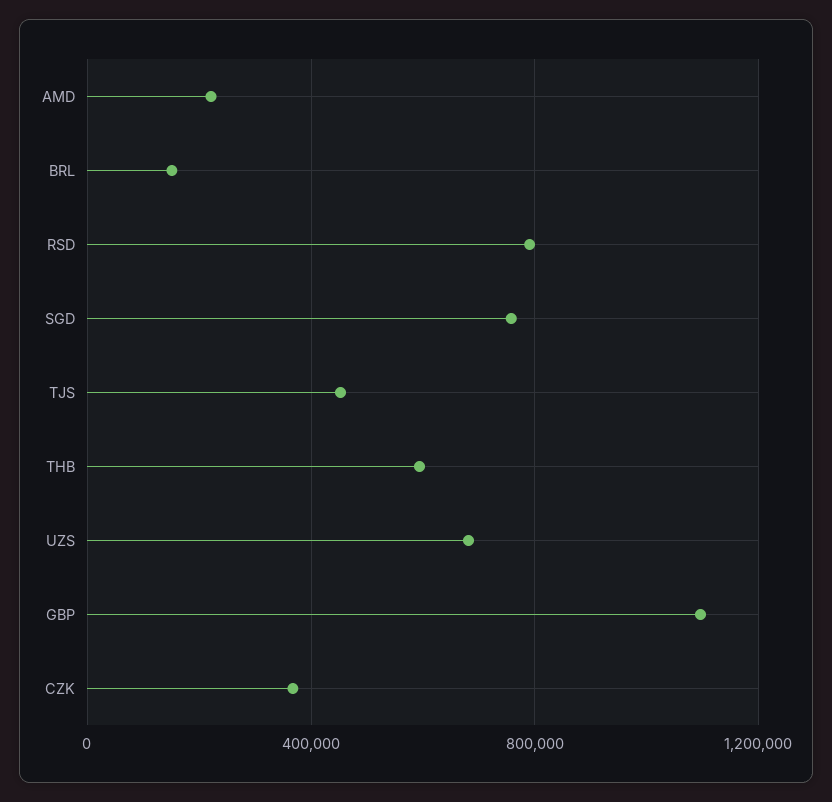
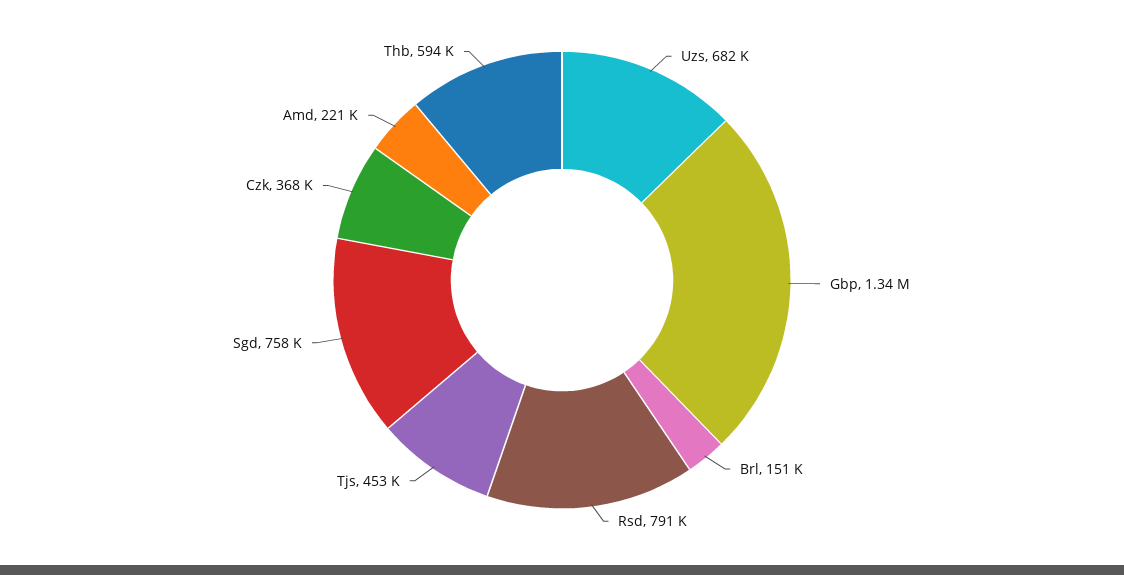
GBP: 1100000 -> 1340000

